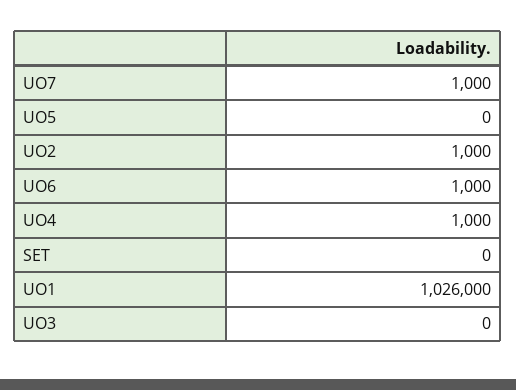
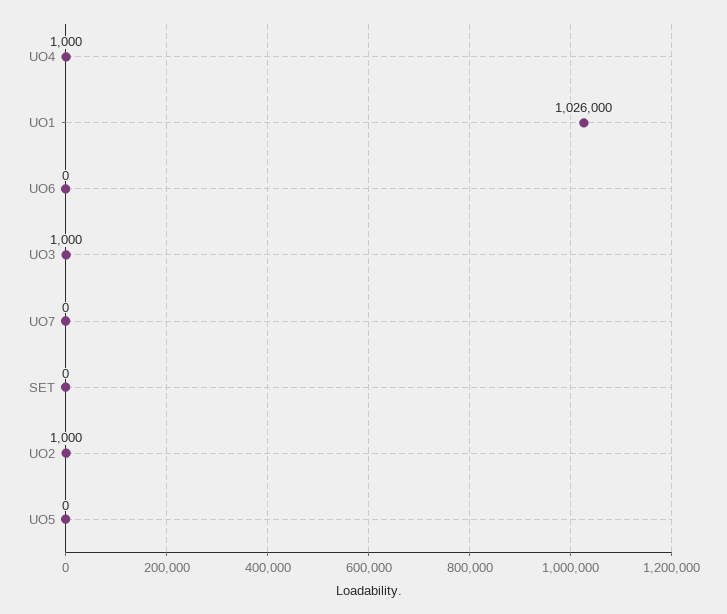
UO7: 1000 -> 0
UO6: 1000 -> 0
UO3: 0 -> 1000

